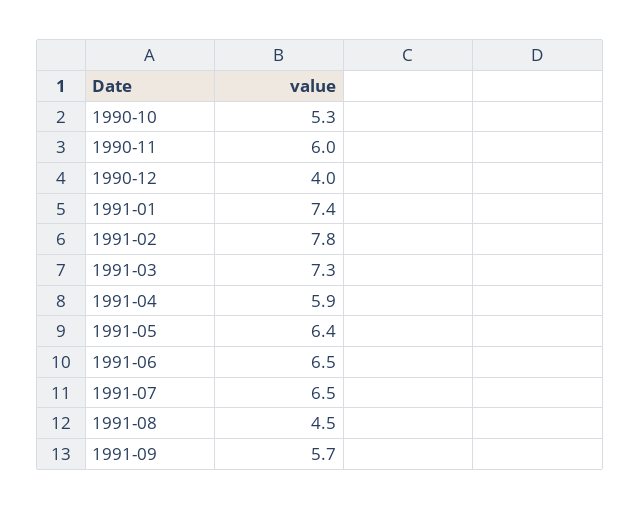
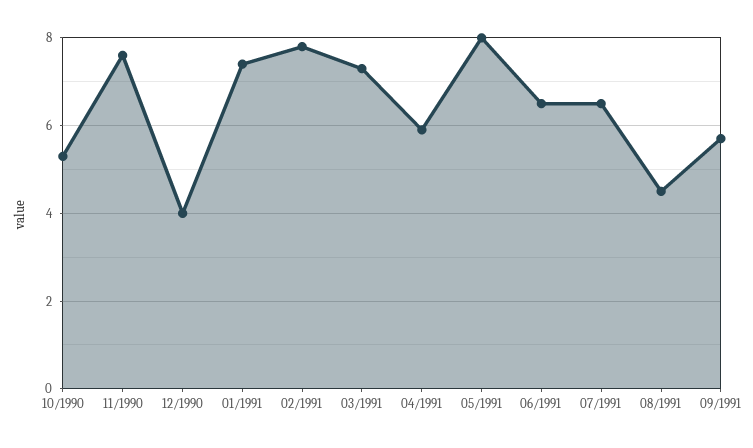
1990-11: 6 -> 7.5
1991-05: 6.4 -> 8

